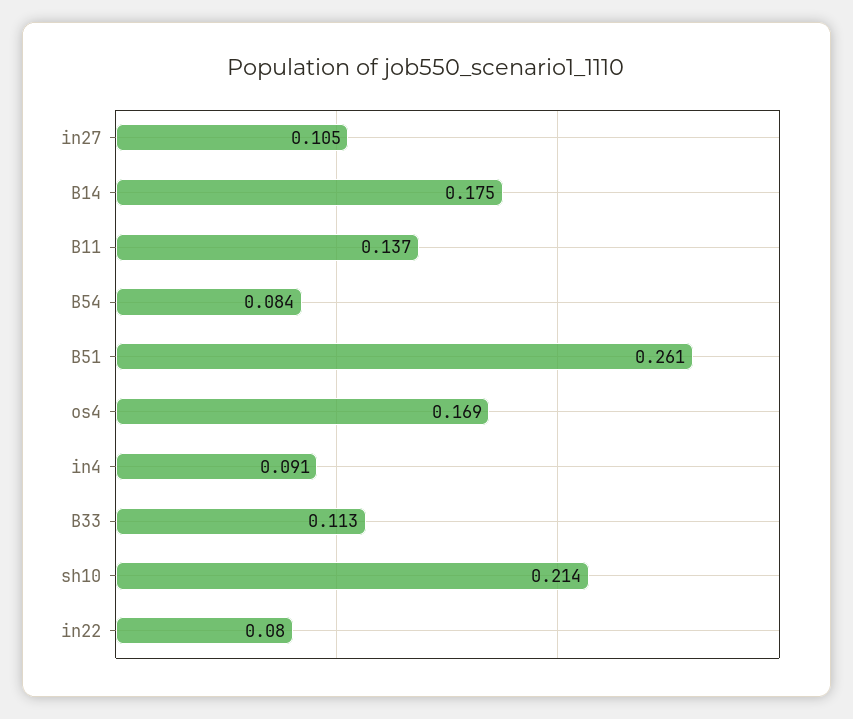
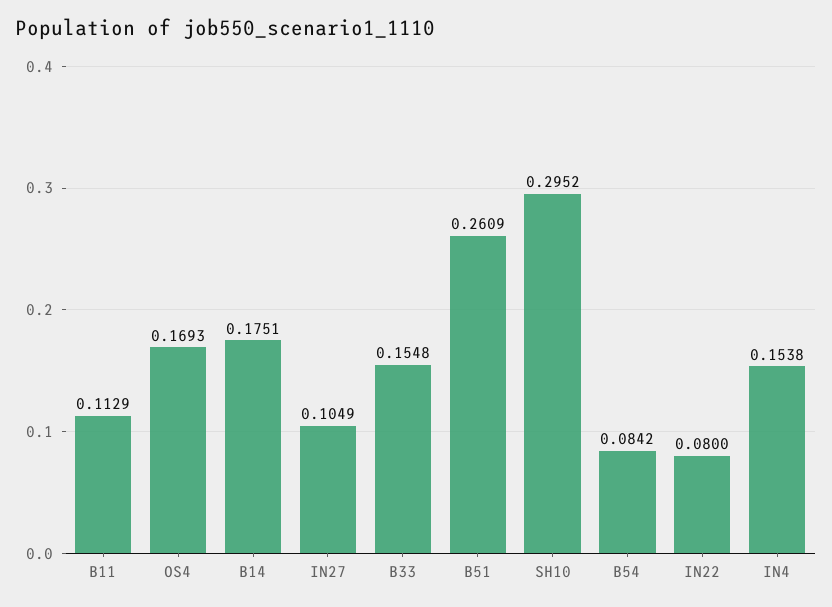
B11: 0.137 -> 0.1129
in4: 0.091 -> 0.1538
B33: 0.113 -> 0.1548
sh10: 0.214 -> 0.2952

